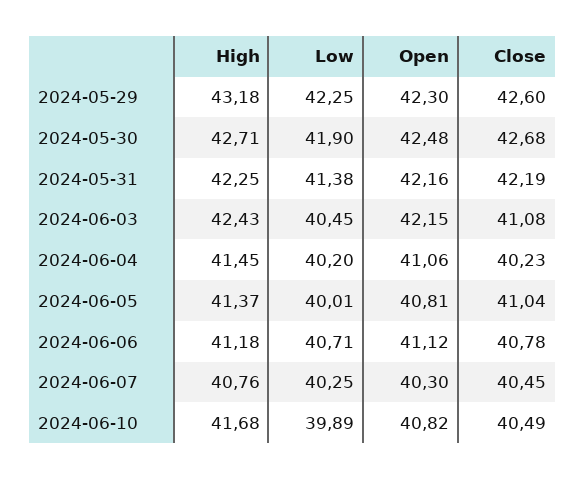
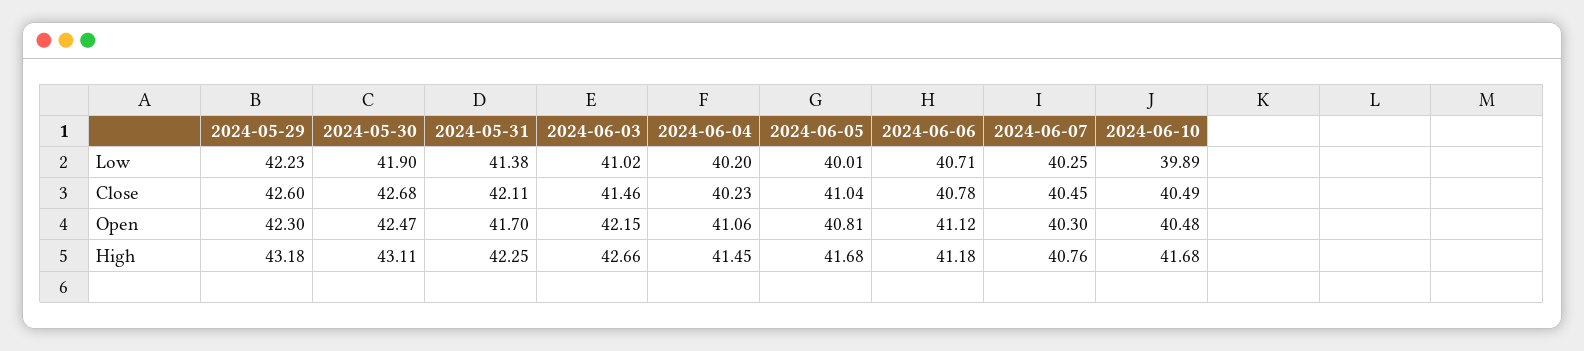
Low, 2024-05-29: 42.25 -> 42.23
High, 2024-05-30: 42.71 -> 43.11
Open, 2024-05-30: 42.48 -> 42.47
Open, 2024-05-31: 42.16 -> 41.7
Close, 2024-05-31: 42.19 -> 42.11
High, 2024-06-03: 42.43 -> 42.66
Low, 2024-06-03: 40.45 -> 41.02
Close, 2024-06-03: 41.08 -> 41.46
High, 2024-06-05: 41.37 -> 41.68
Open, 2024-06-10: 40.82 -> 40.48

